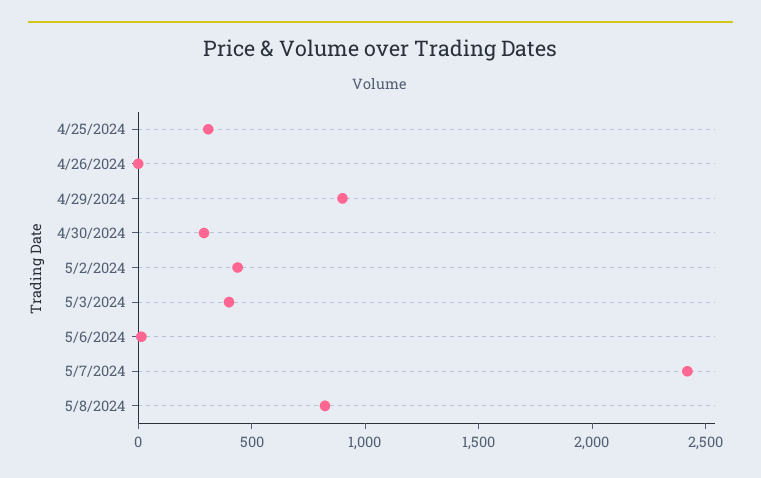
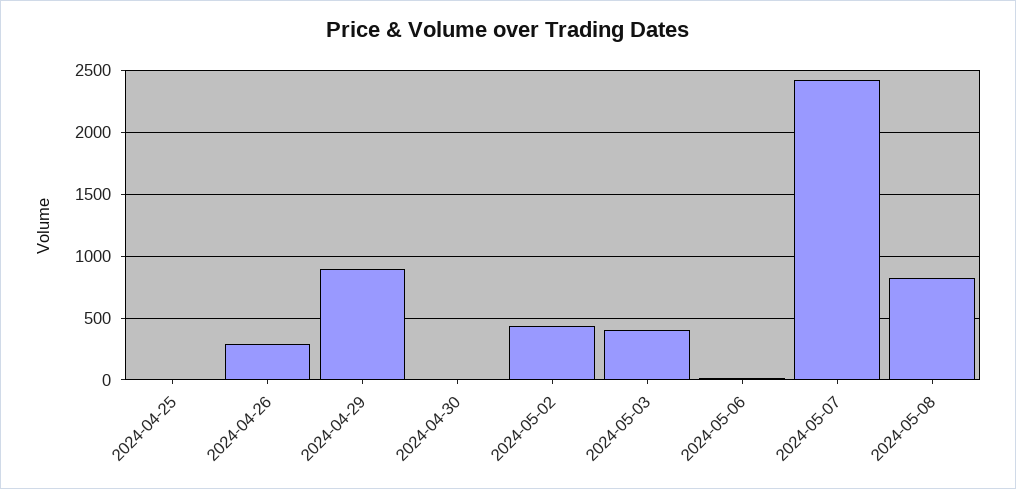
4/25/2024: 300 -> 0
4/26/2024: 0 -> 300
4/30/2024: 300 -> 0

